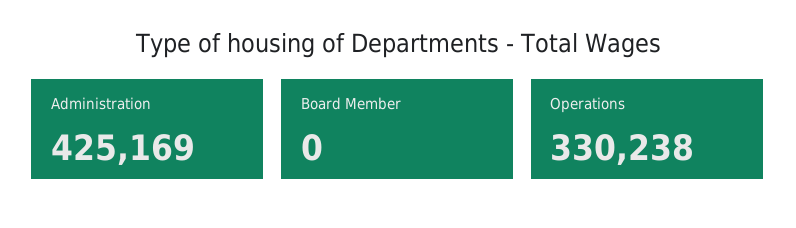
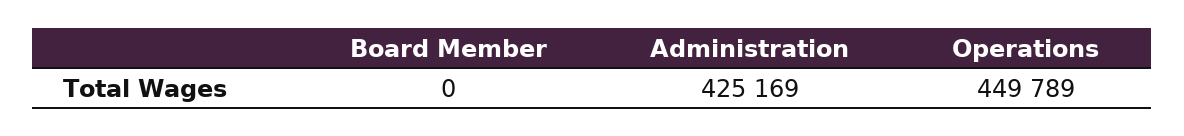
Operations: 330238 -> 449789

